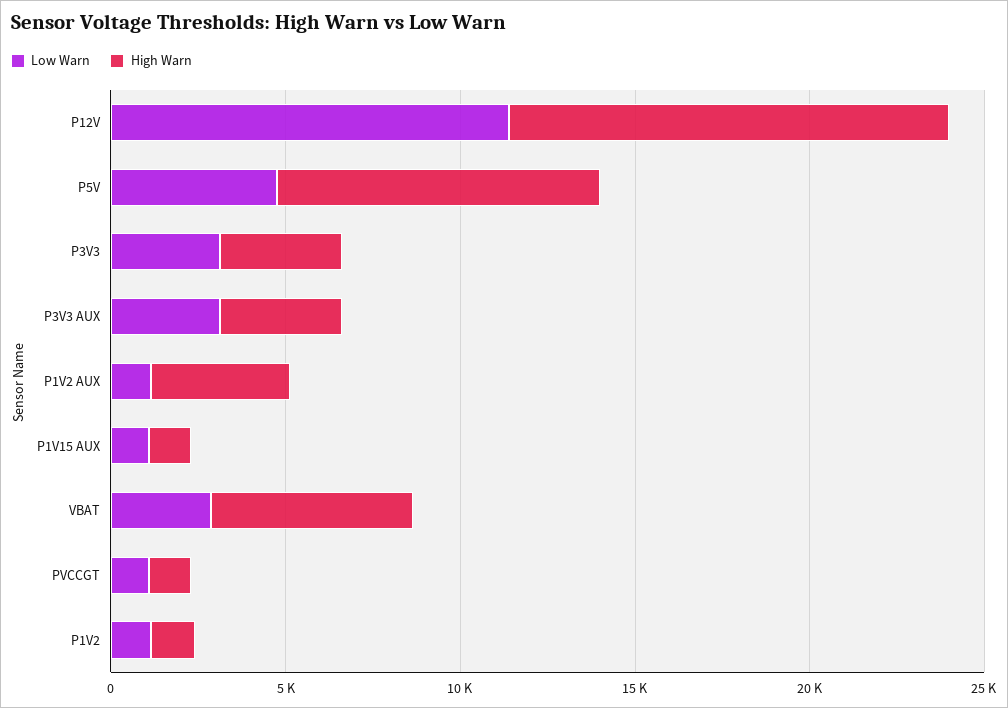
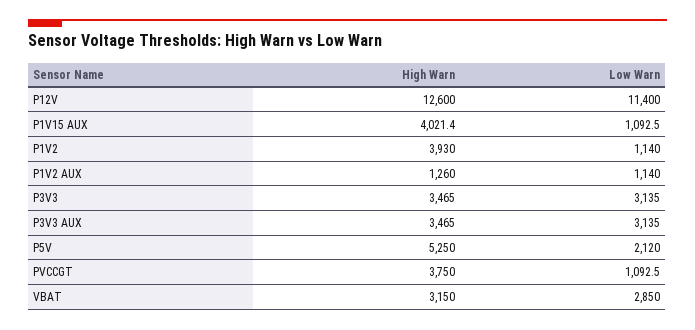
Low Warn, P5V: 5000 -> 2120
High Warn, P5V: 9000 -> 5250
High Warn, P1V2 AUX: 4000 -> 1260
High Warn, P1V15 AUX: 1000 -> 4021.4
High Warn, VBAT: 6000 -> 3150
High Warn, PVCCGT: 1000 -> 3750
High Warn, P1V2: 1000 -> 3930

